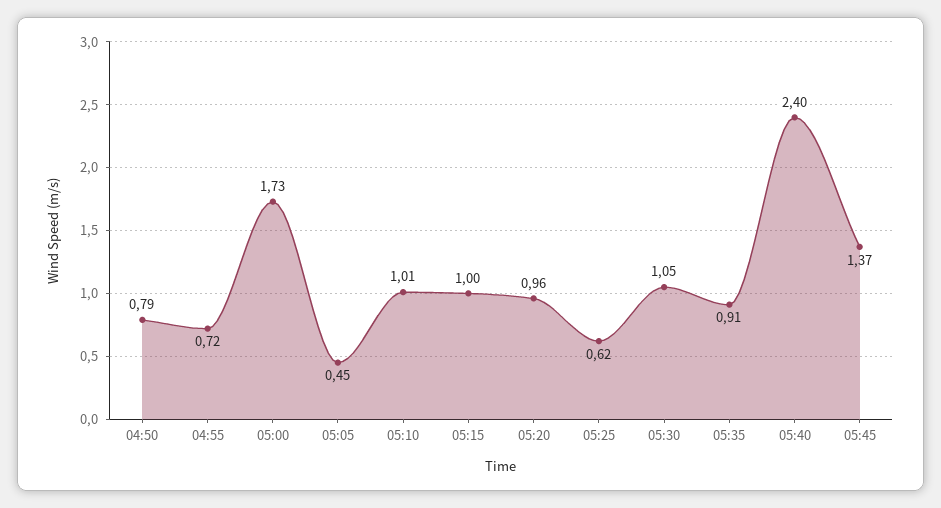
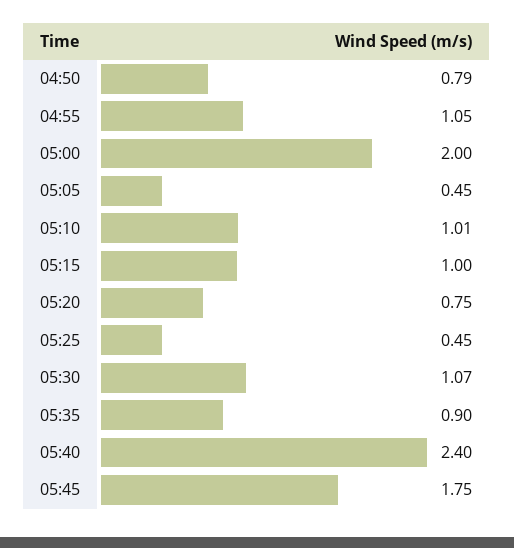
04:55: 0.72 -> 1.05
05:00: 1.73 -> 2
05:20: 0.96 -> 0.75
05:25: 0.62 -> 0.45
05:30: 1.05 -> 1.07
05:35: 0.91 -> 0.9
05:45: 1.37 -> 1.75

